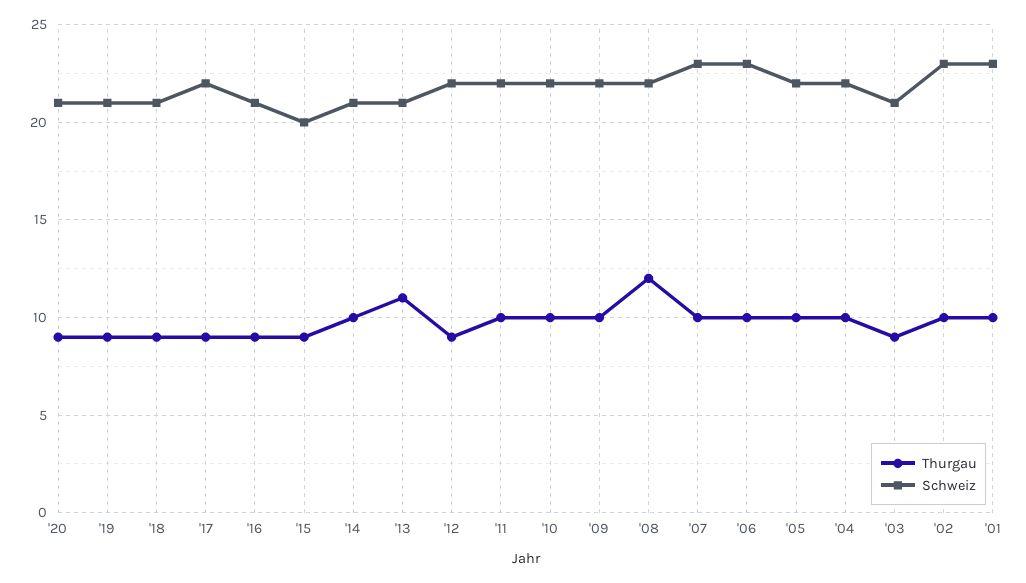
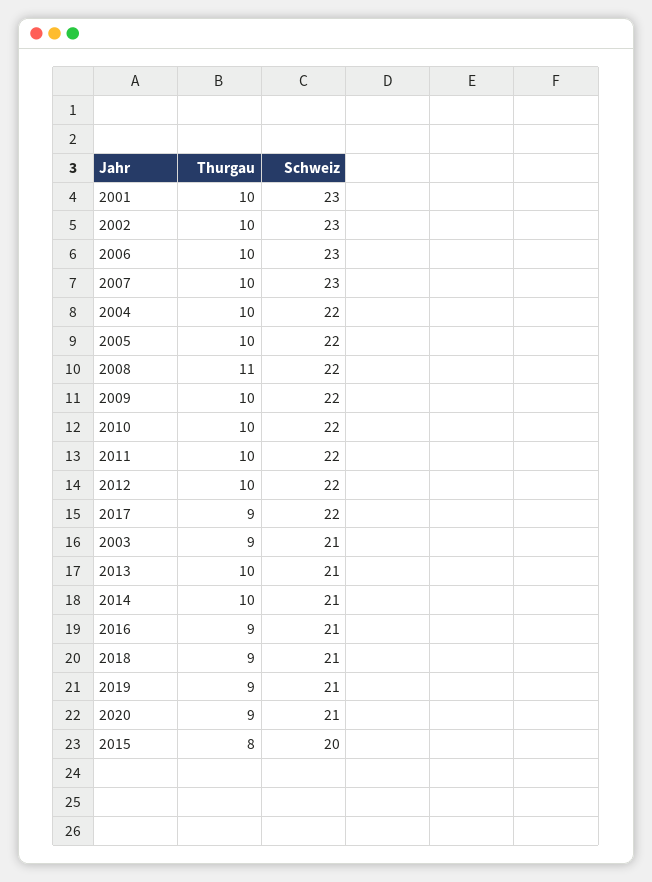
Thurgau, '15: 9 -> 8
Thurgau, '13: 11 -> 10
Thurgau, '12: 9 -> 10
Thurgau, '08: 12 -> 11

